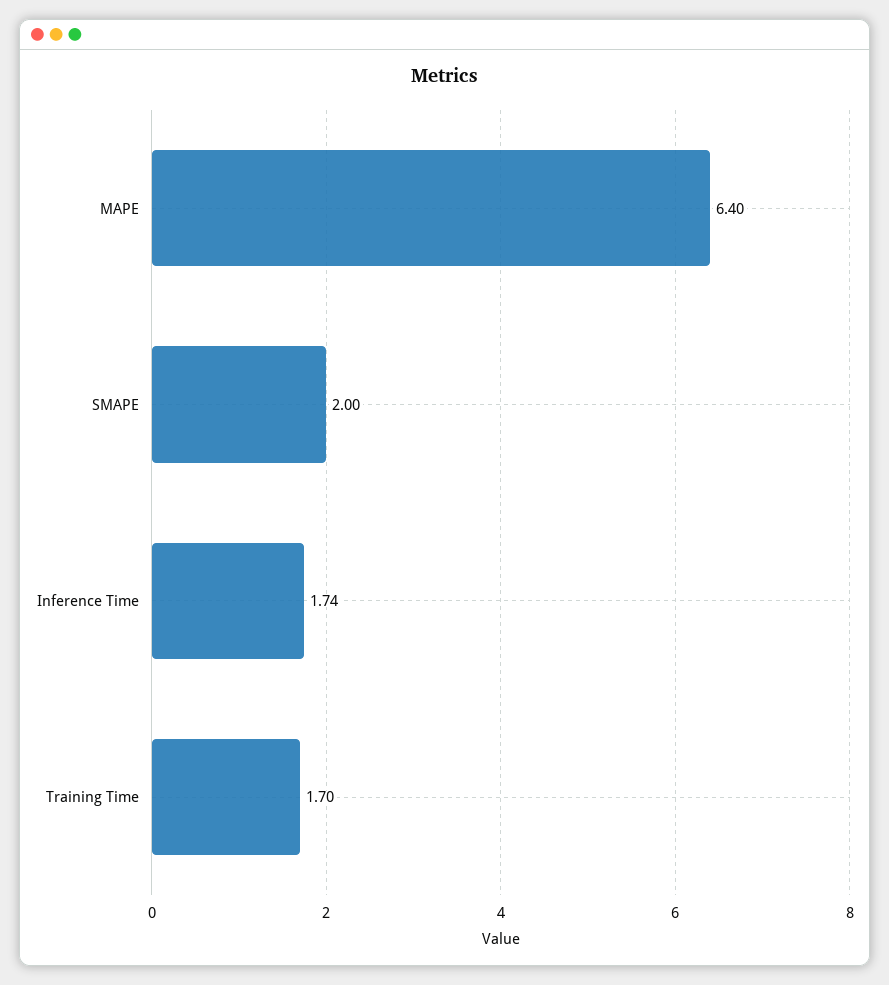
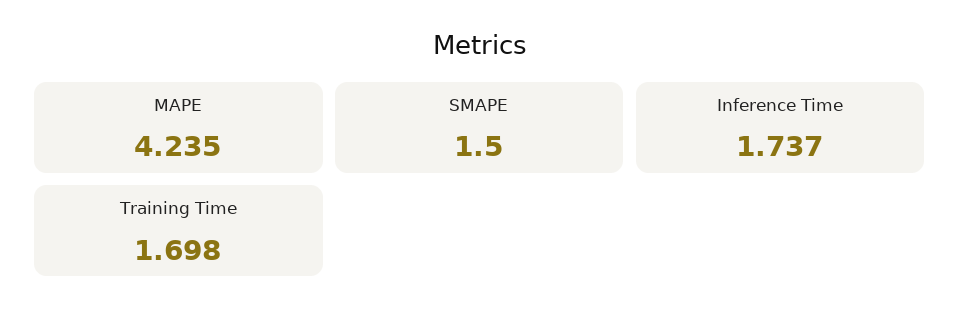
MAPE: 6.4 -> 4.235
SMAPE: 2 -> 1.5

